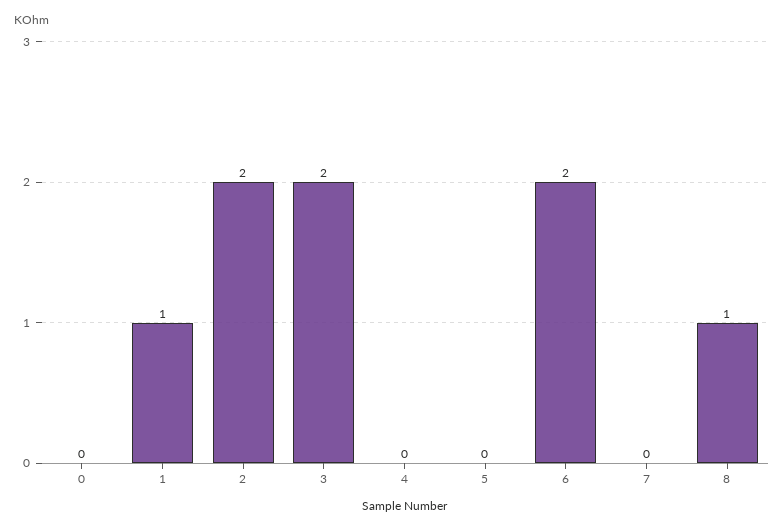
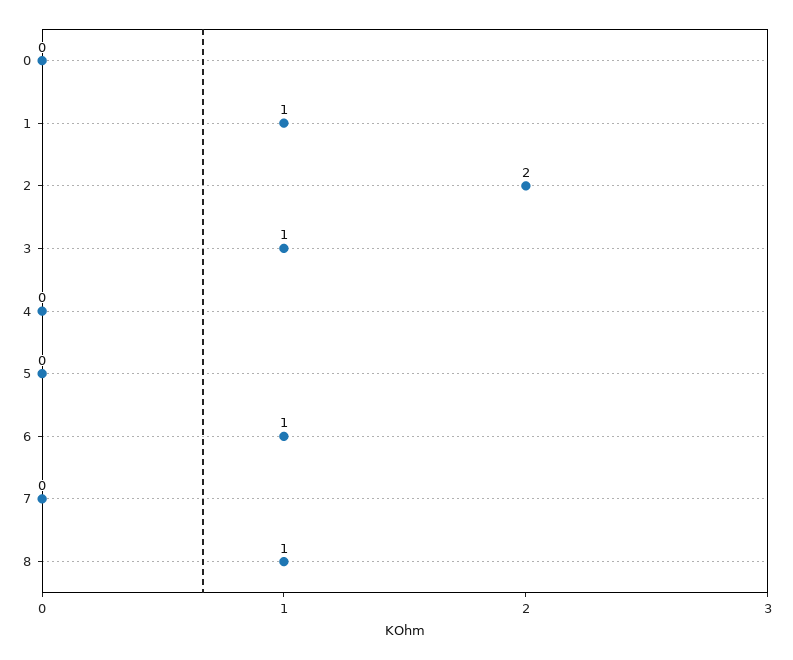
3: 2 -> 1
6: 2 -> 1

